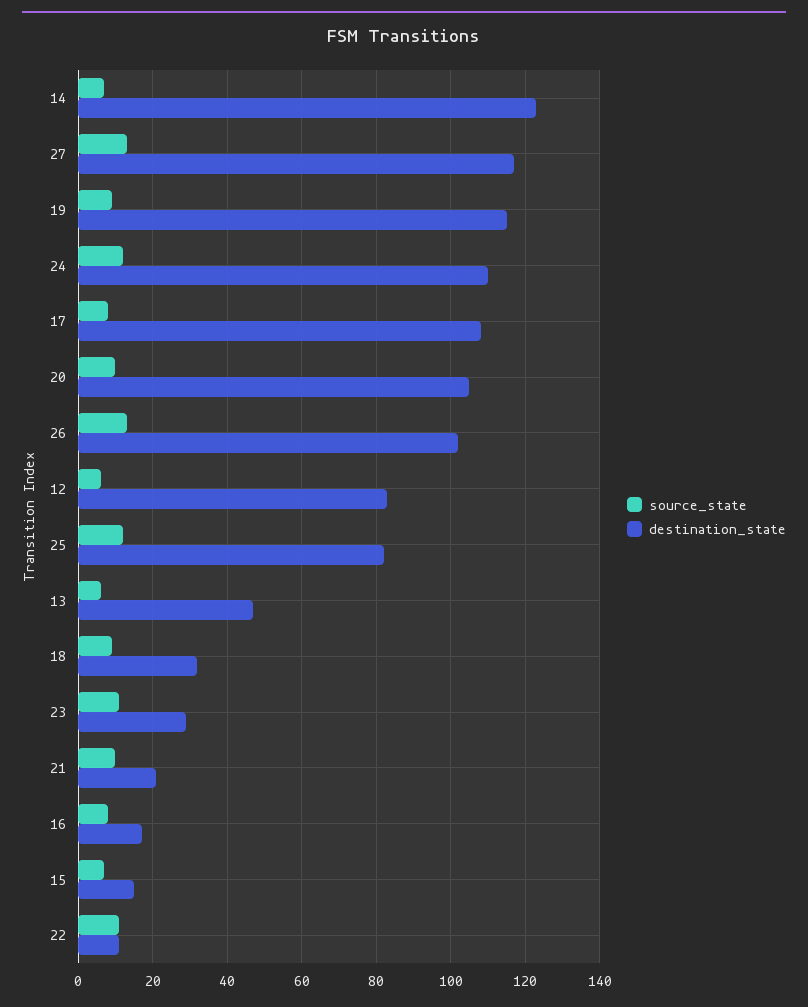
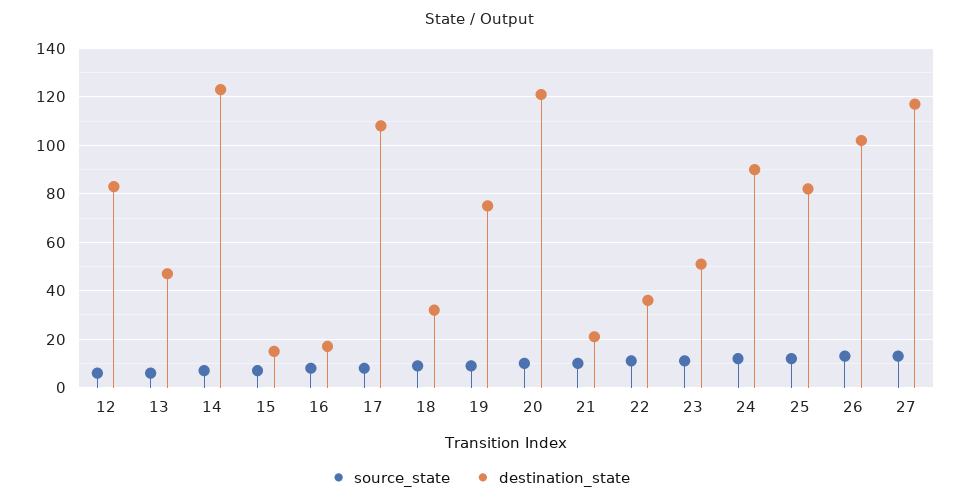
destination_state, 19: 115 -> 75
destination_state, 24: 110 -> 90
destination_state, 20: 105 -> 120
destination_state, 23: 30 -> 50
destination_state, 22: 10 -> 35

